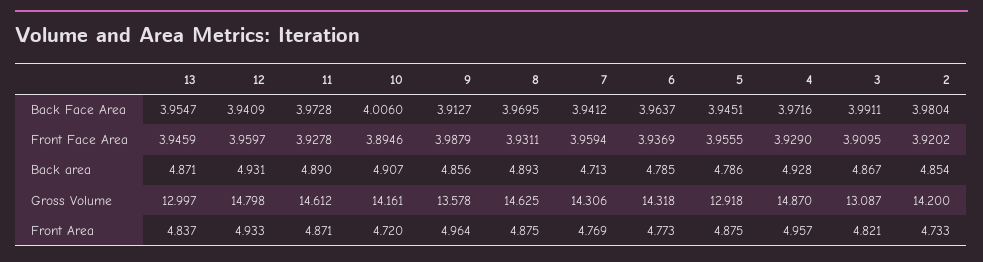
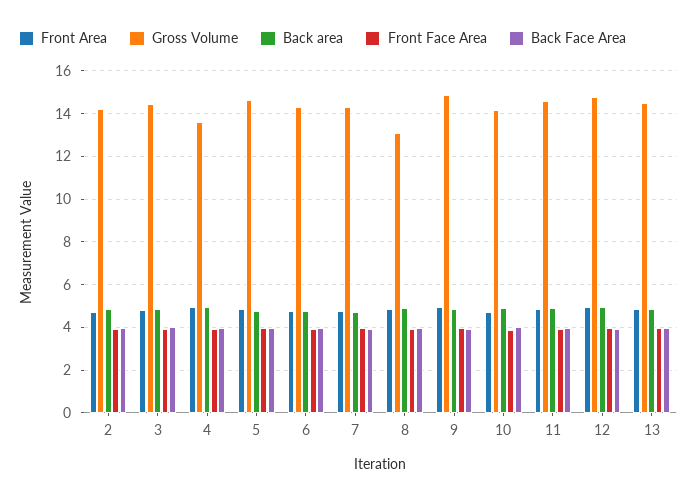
Gross Volume, 13: 12.997 -> 14.5
Gross Volume, 9: 13.578 -> 15
Gross Volume, 8: 14.625 -> 13
Gross Volume, 5: 12.918 -> 14.5
Gross Volume, 4: 14.87 -> 13.5
Gross Volume, 3: 13.087 -> 14.5

